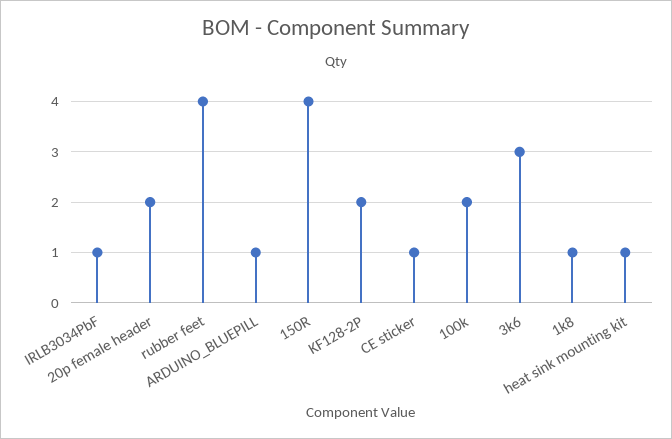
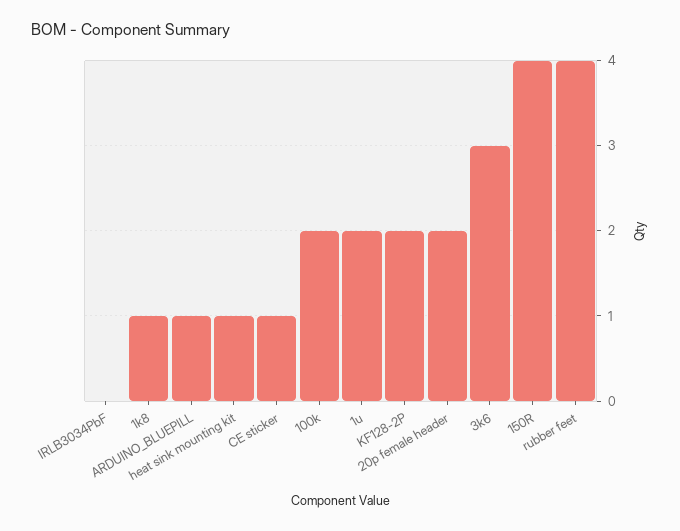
IRLB3034PbF: 1 -> 0
1u: none -> 2

